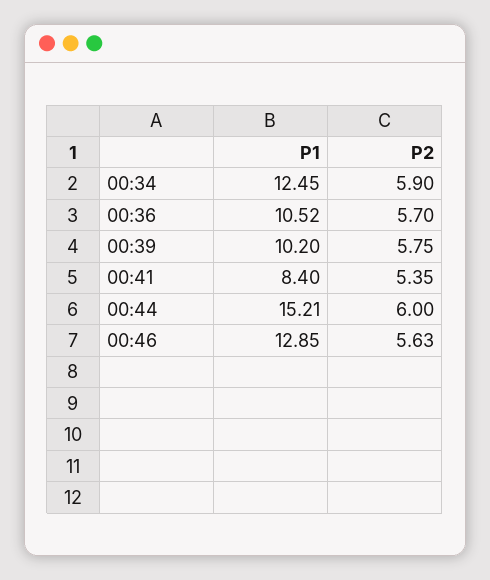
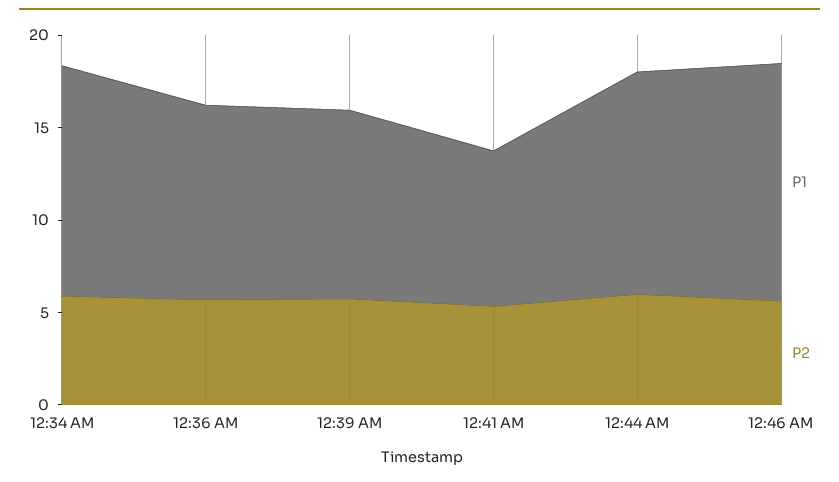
P1, 00:44: 15.21 -> 12

